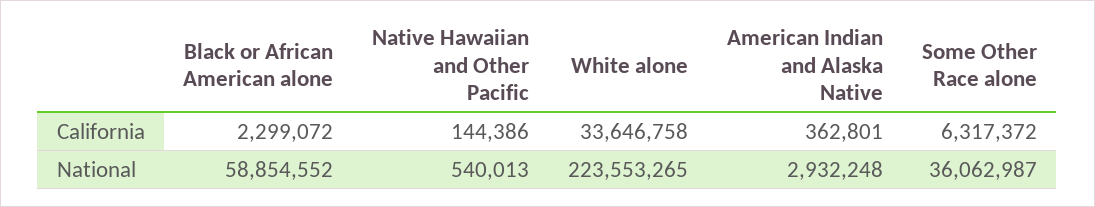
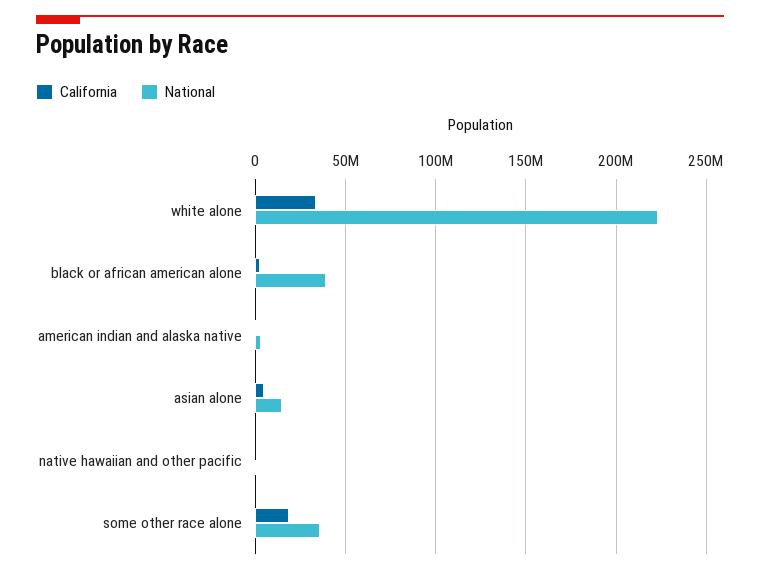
California, Some Other Race alone: 6317372 -> 20000000
National, Black or African American alone: 58854552 -> 40000000
California, asian alone: none -> 5000000
National, asian alone: none -> 15000000

